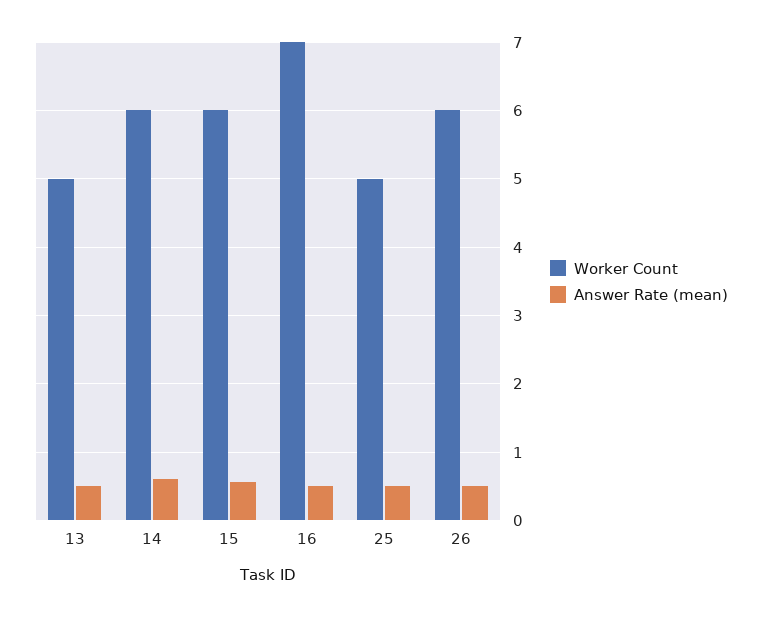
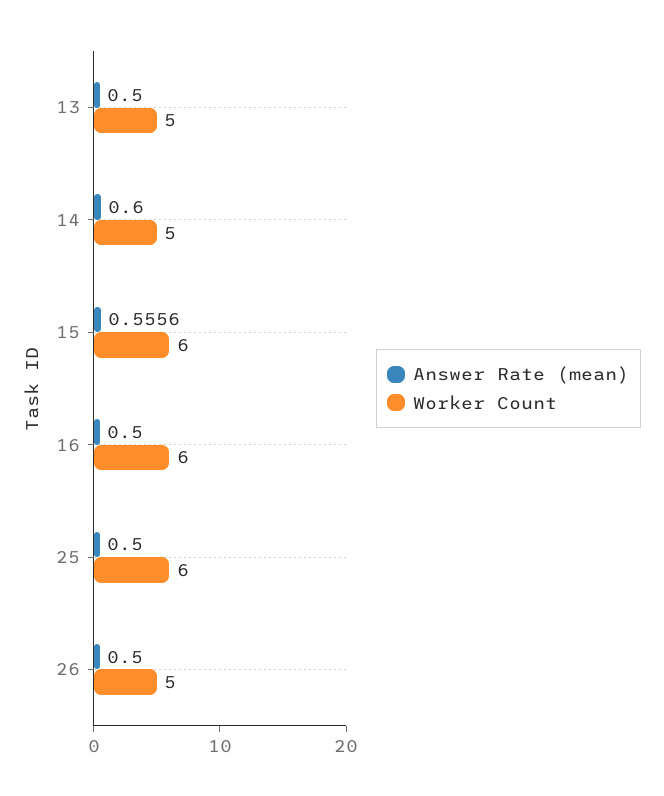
Worker Count, 14: 6 -> 5
Worker Count, 16: 7 -> 6
Worker Count, 25: 5 -> 6
Worker Count, 26: 6 -> 5

